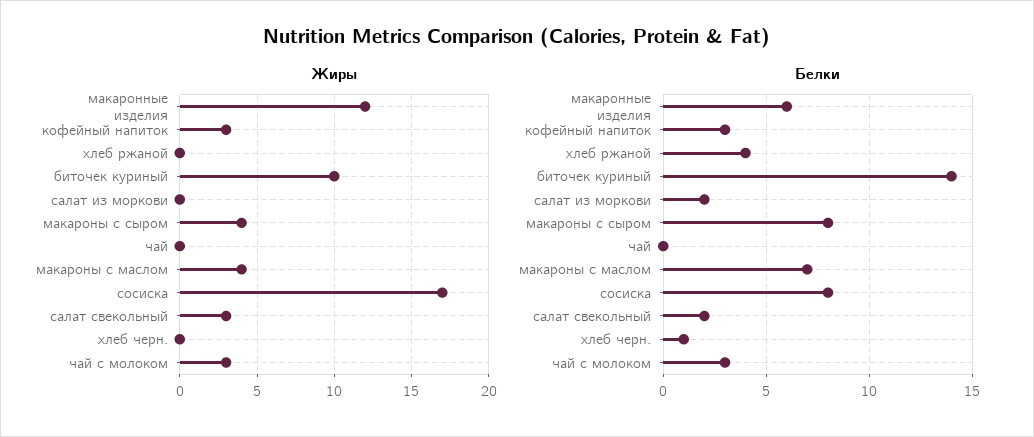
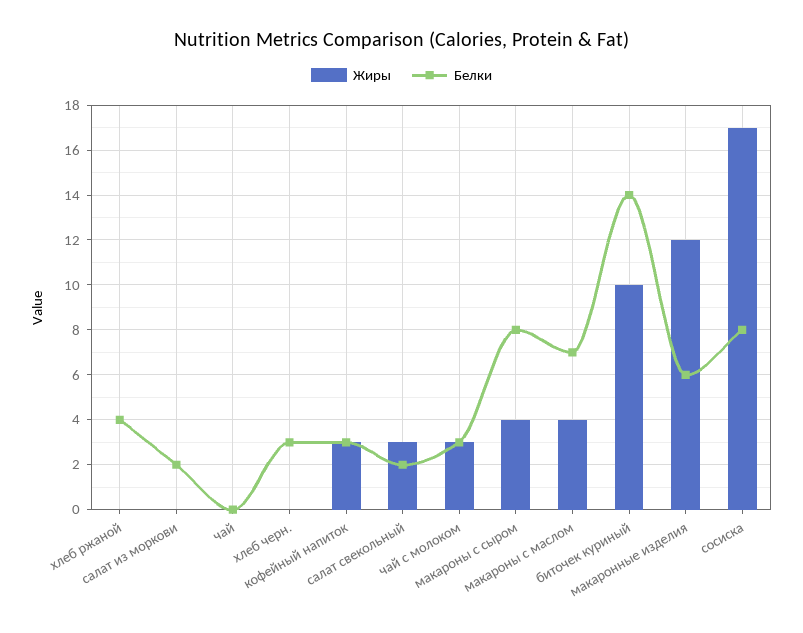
Белки, хлеб черн.: 1 -> 3

